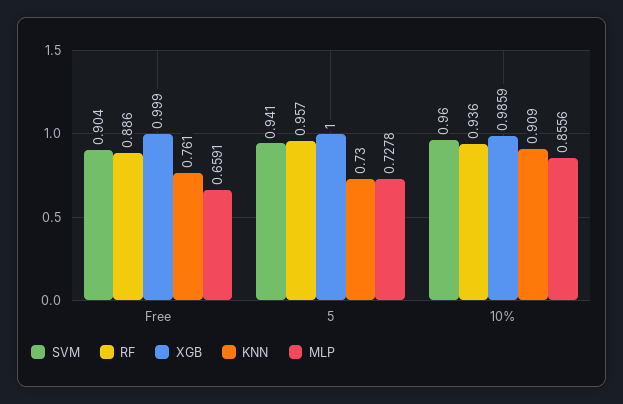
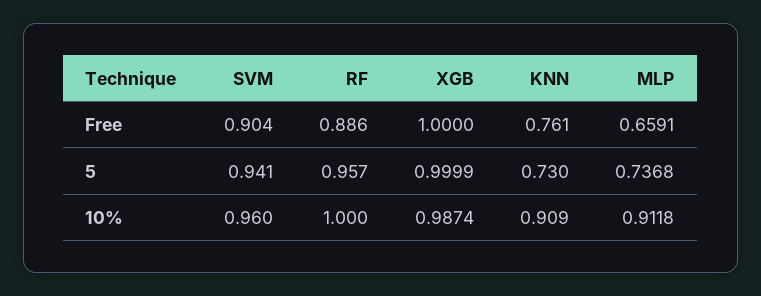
XGB, Free: 0.999 -> 1
XGB, 5: 1 -> 0.9999
MLP, 5: 0.7278 -> 0.7368
RF, 10%: 0.936 -> 1
XGB, 10%: 0.9859 -> 0.9874
MLP, 10%: 0.8556 -> 0.9118

